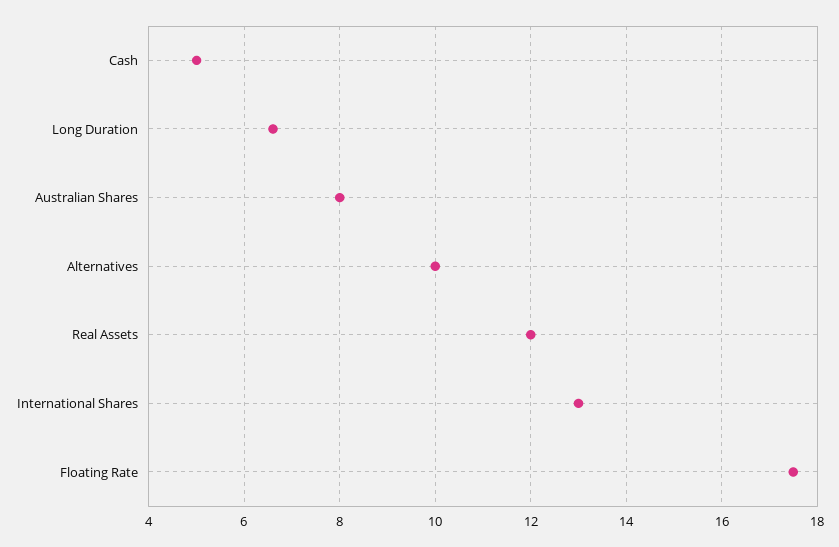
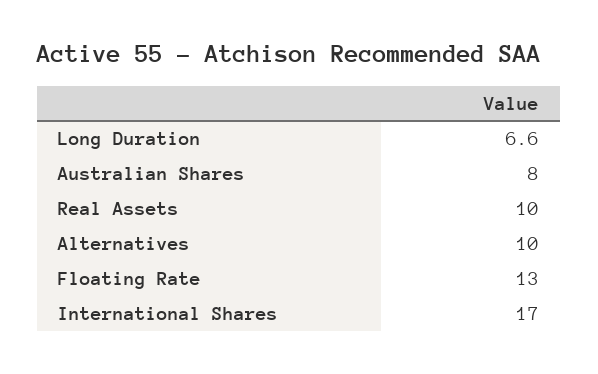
Cash: 5 -> none
Real Assets: 12 -> 10
International Shares: 13 -> 17
Floating Rate: 17.5 -> 13

